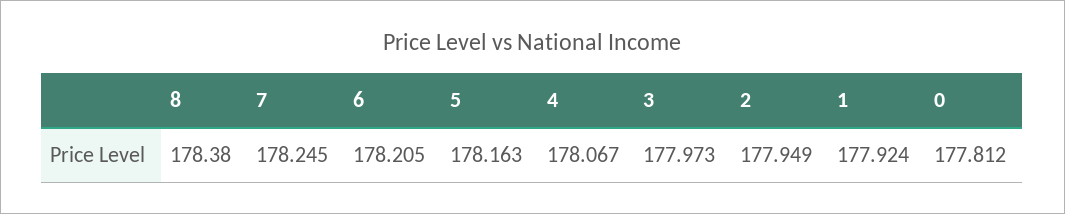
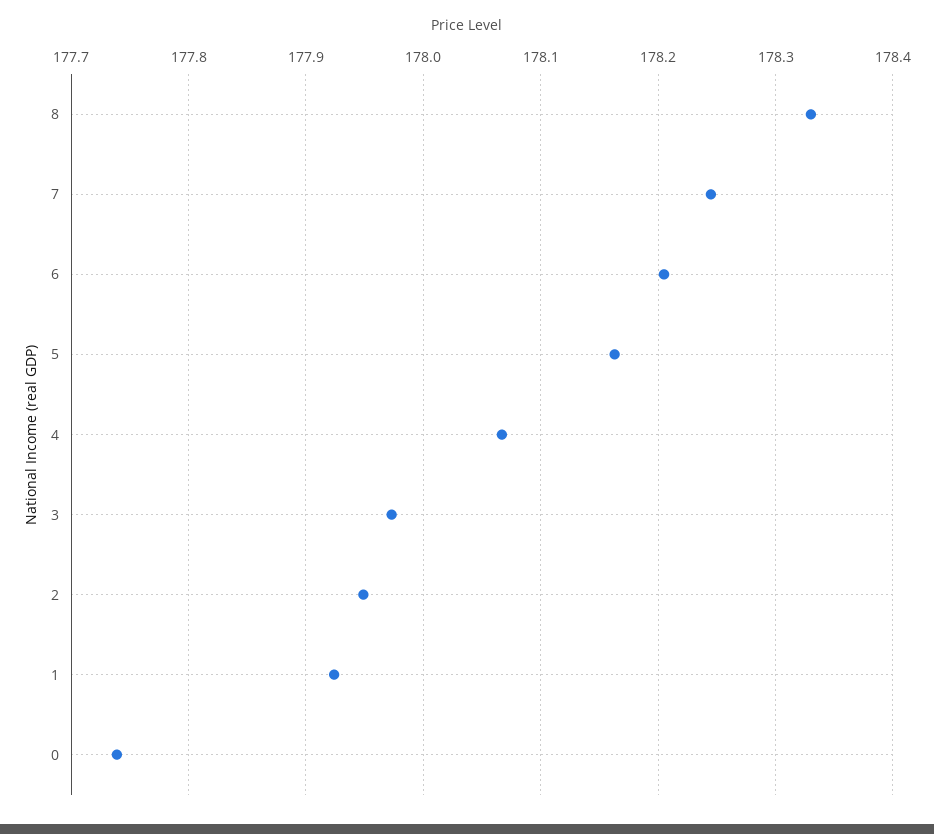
8: 178.38 -> 178.33
0: 177.812 -> 177.74

